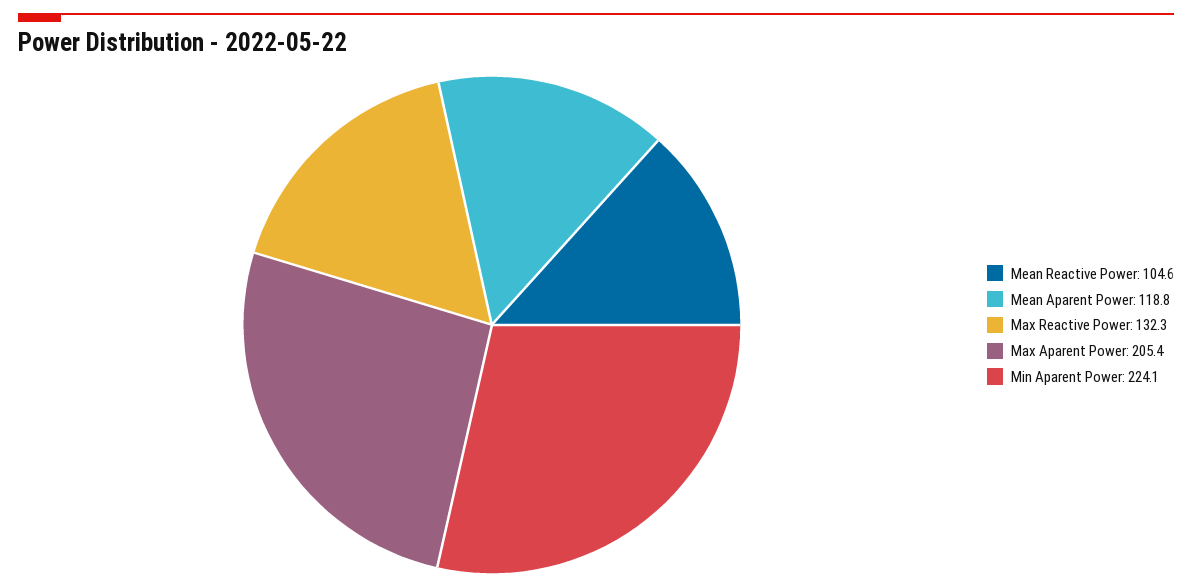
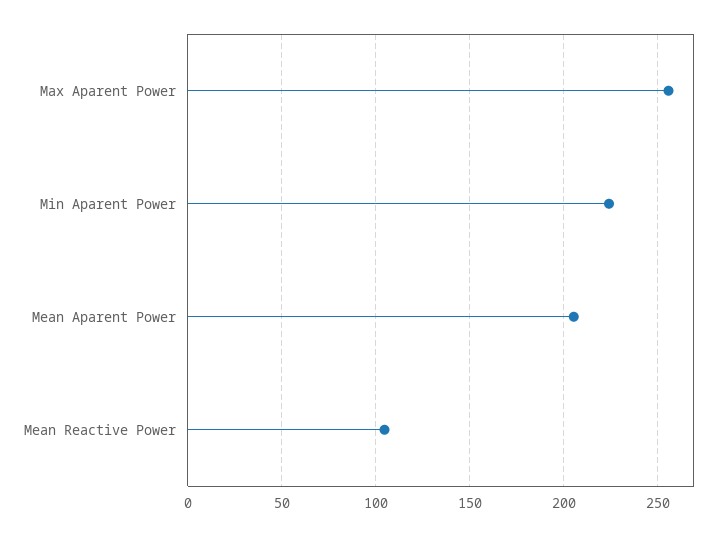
Mean Aparent Power: 118.8 -> 205
Max Reactive Power: 132.3 -> none
Max Aparent Power: 205.4 -> 255

